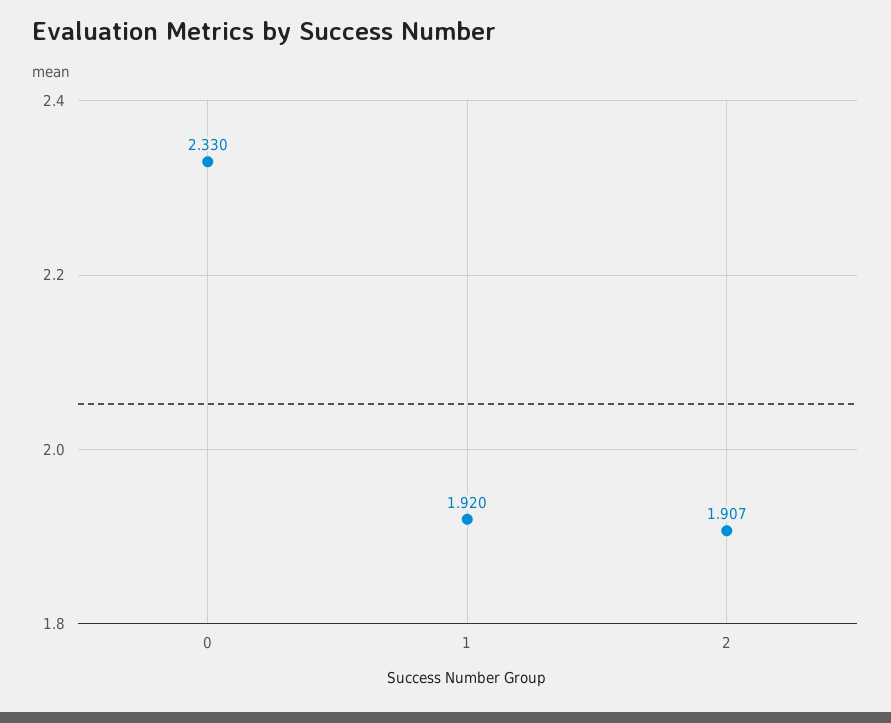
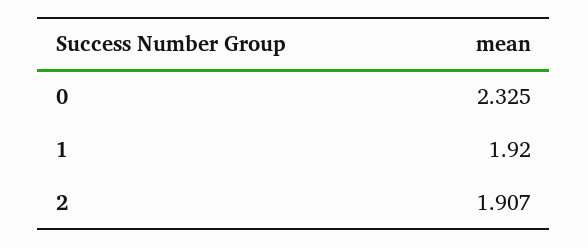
0: 2.33 -> 2.325

